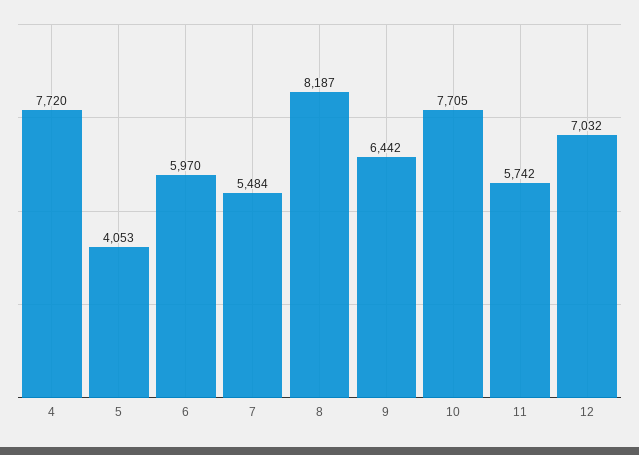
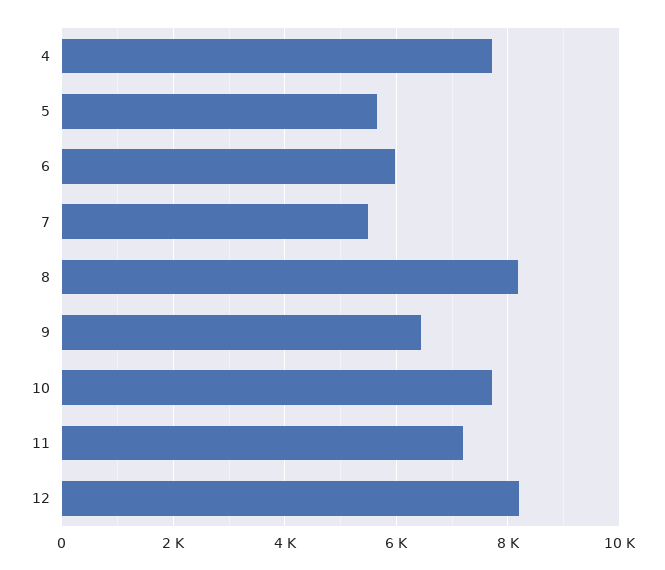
5: 4053 -> 5600
11: 5742 -> 7200
12: 7032 -> 8200

